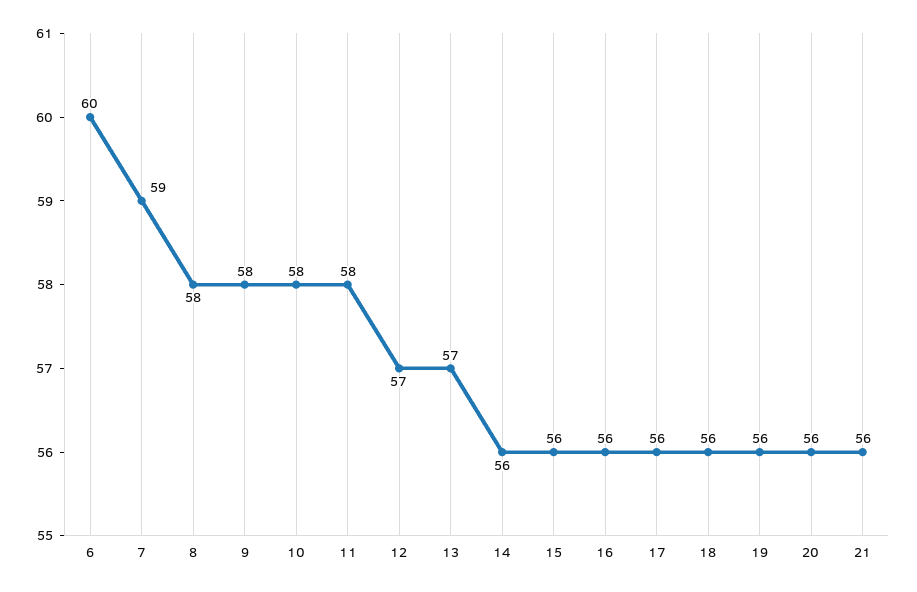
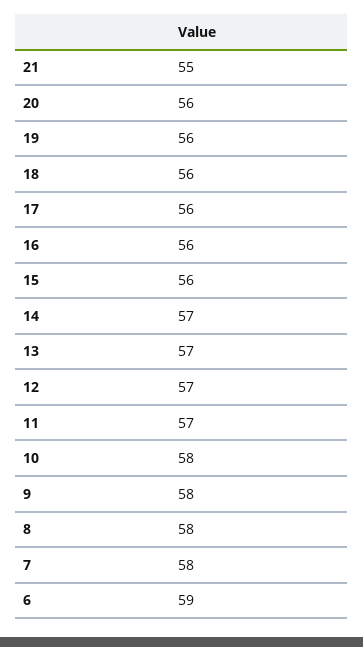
6: 60 -> 59
7: 59 -> 58
11: 58 -> 57
14: 56 -> 57
21: 56 -> 55

